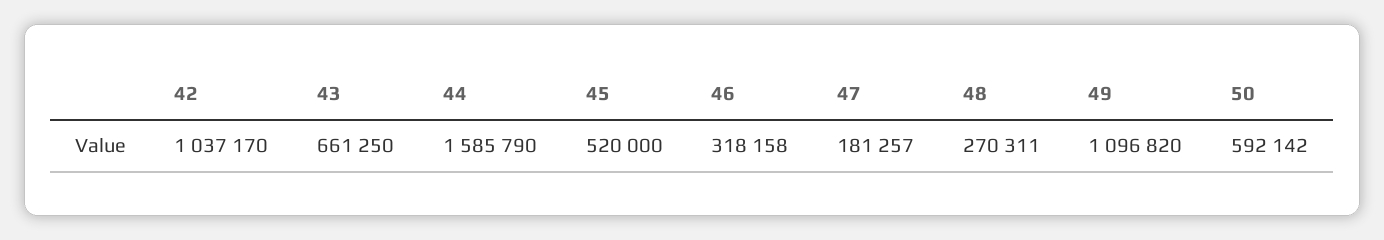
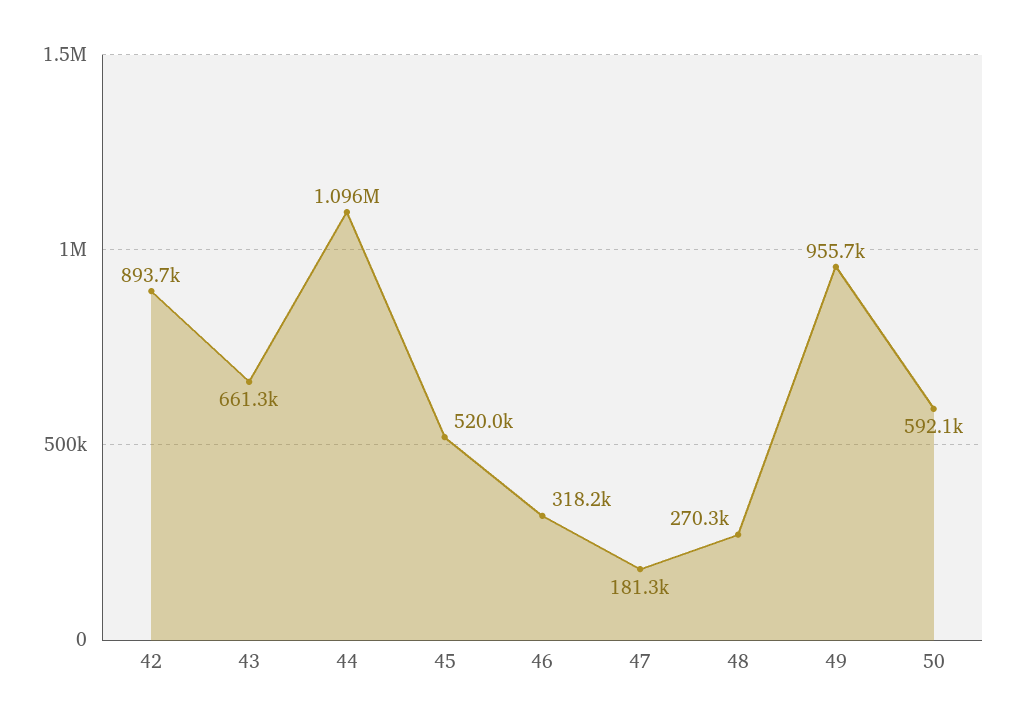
42: 1037170 -> 893700
44: 1585790 -> 1096000
49: 1096820 -> 955700

